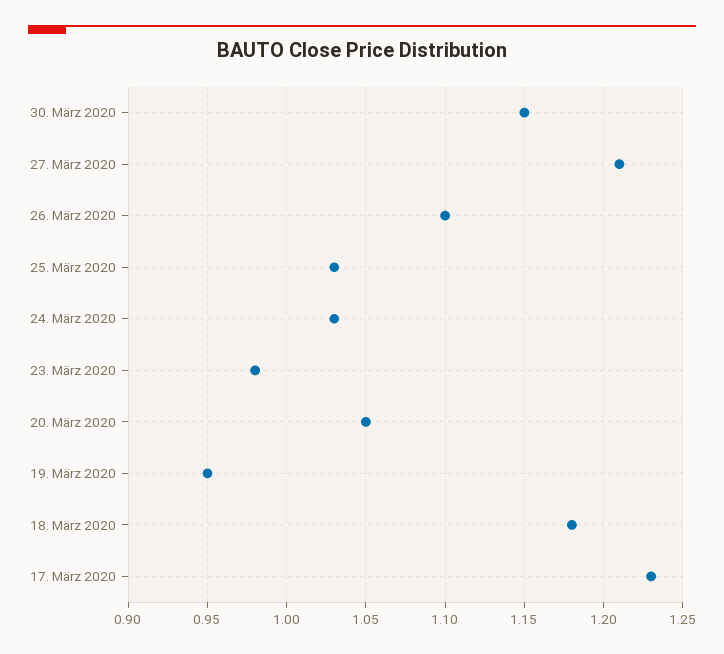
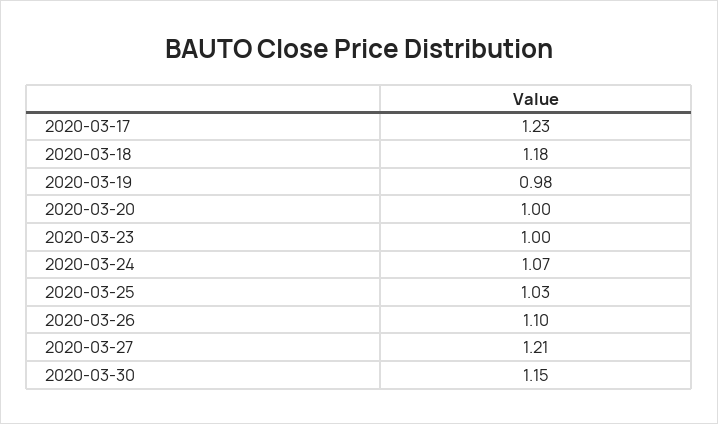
24. März 2020: 1.03 -> 1.07
23. März 2020: 0.98 -> 1
20. März 2020: 1.05 -> 1
19. März 2020: 0.95 -> 0.98

